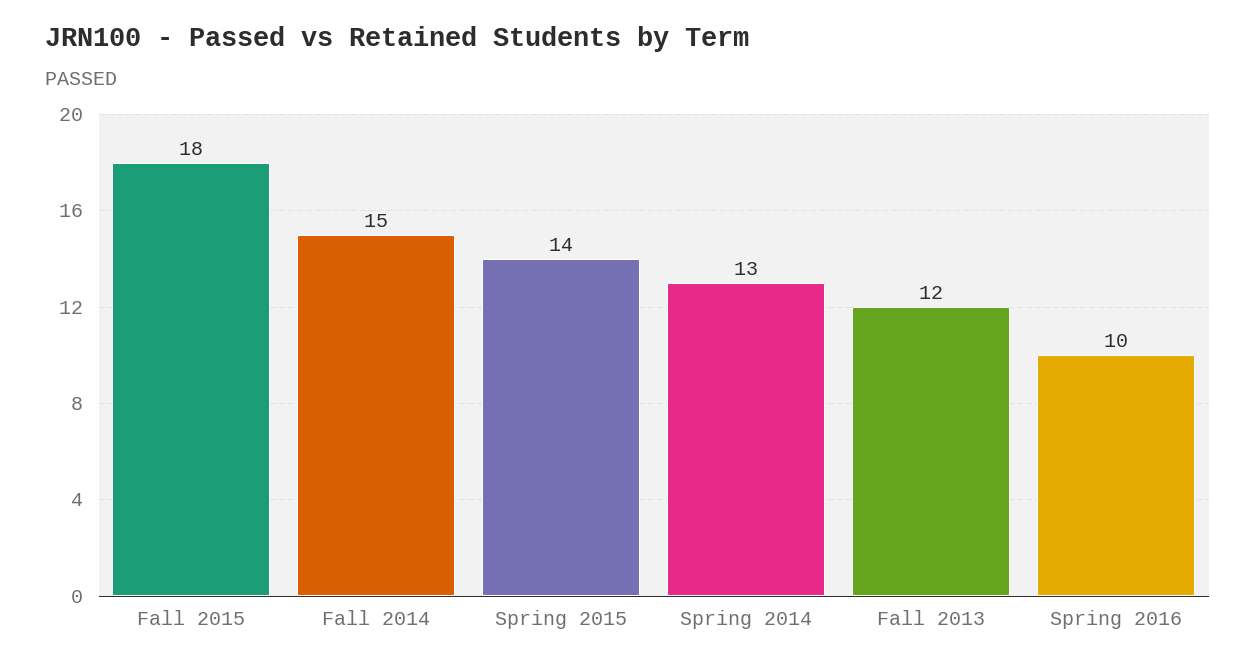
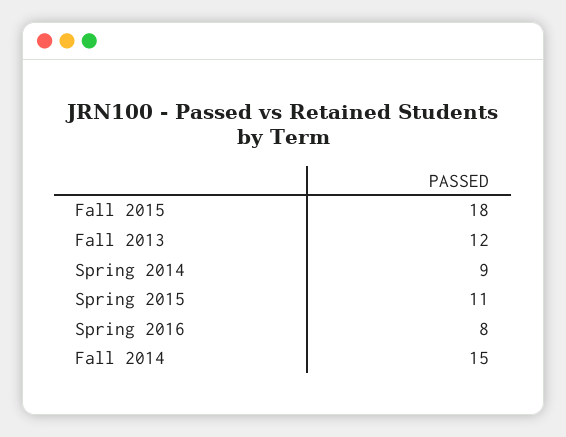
Spring 2015: 14 -> 11
Spring 2014: 13 -> 9
Spring 2016: 10 -> 8

